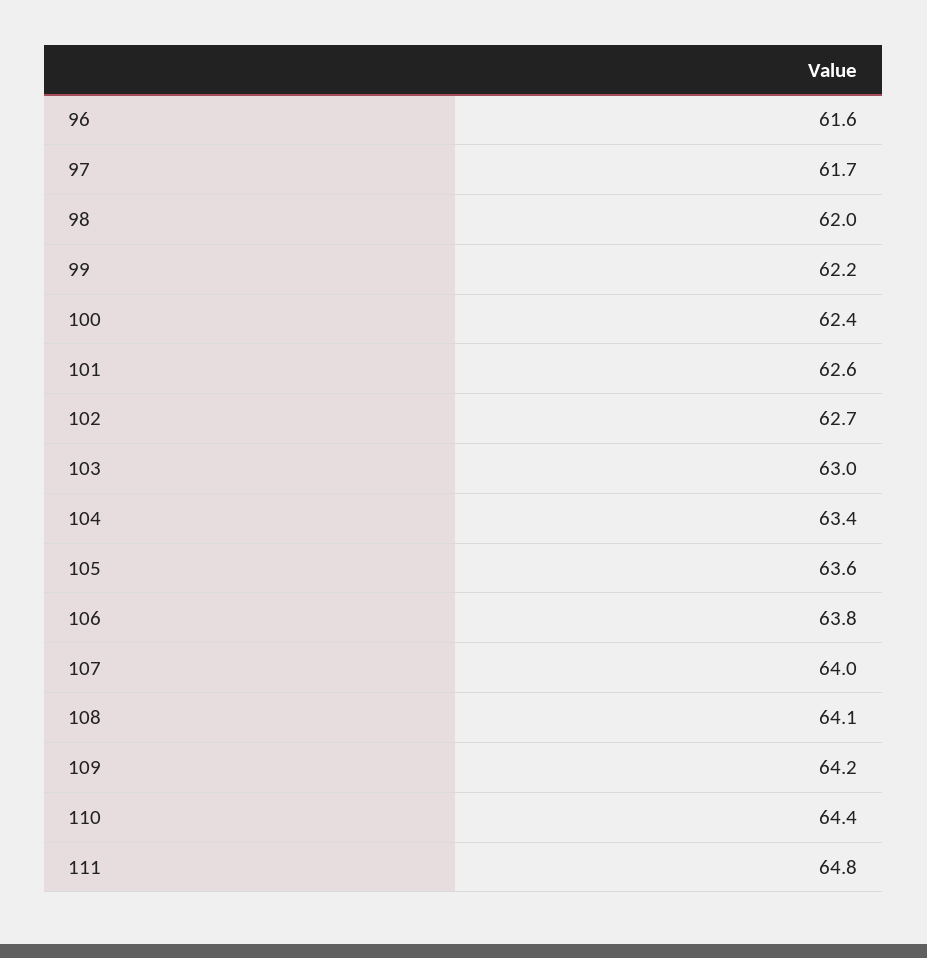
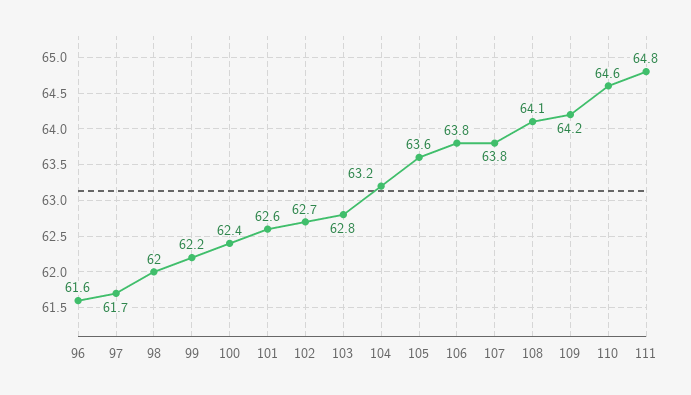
103: 63 -> 62.8
104: 63.4 -> 63.2
107: 64 -> 63.8
110: 64.4 -> 64.6

